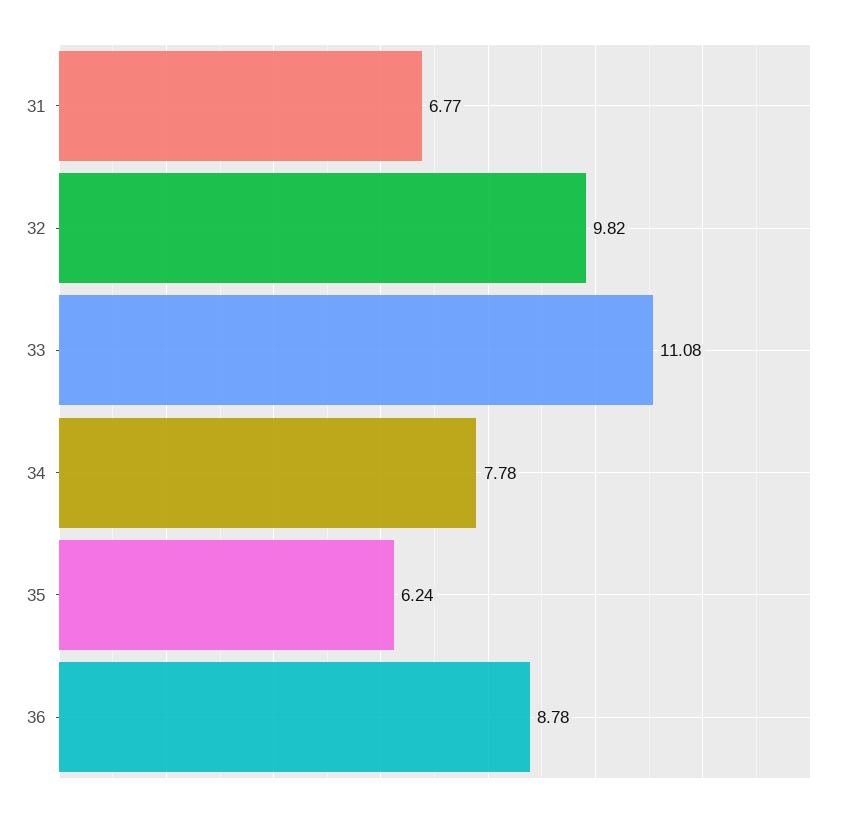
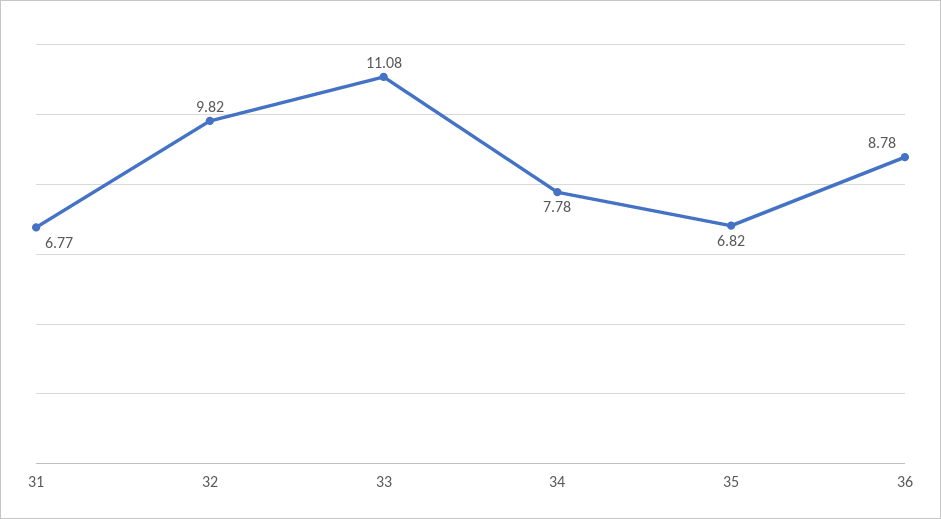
35: 6.24 -> 6.82

